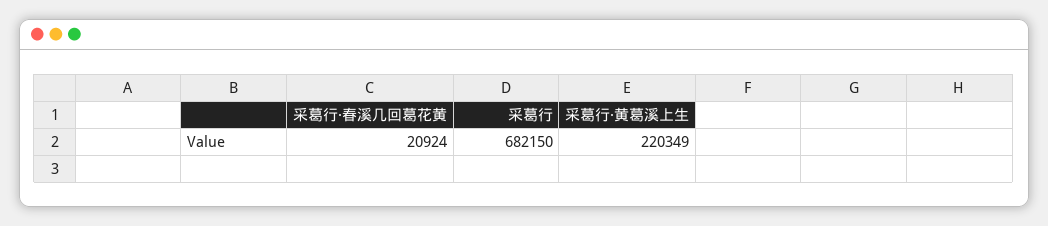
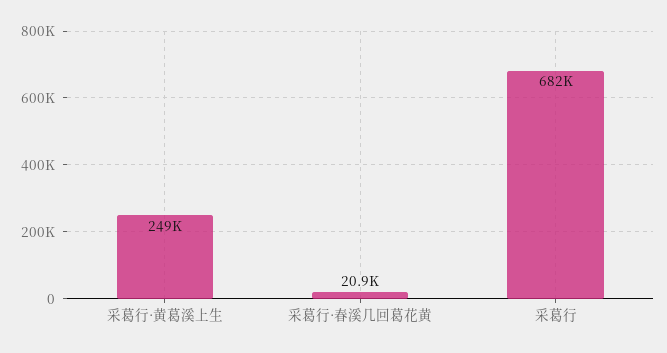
采葛行·黄葛溪上生: 220349 -> 249000

